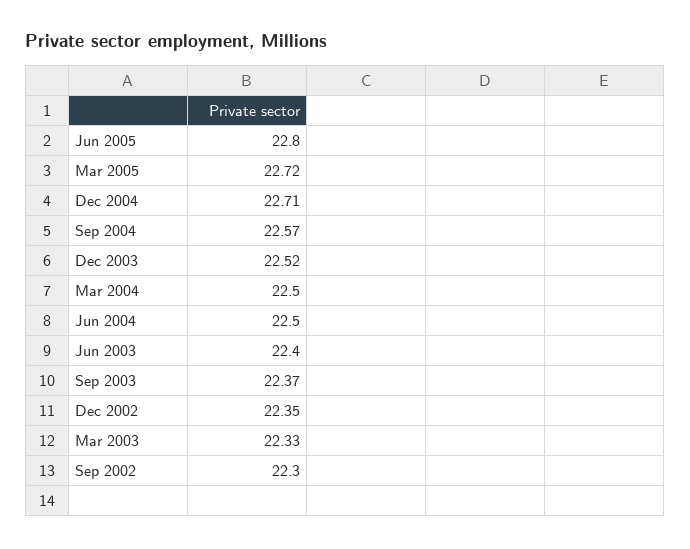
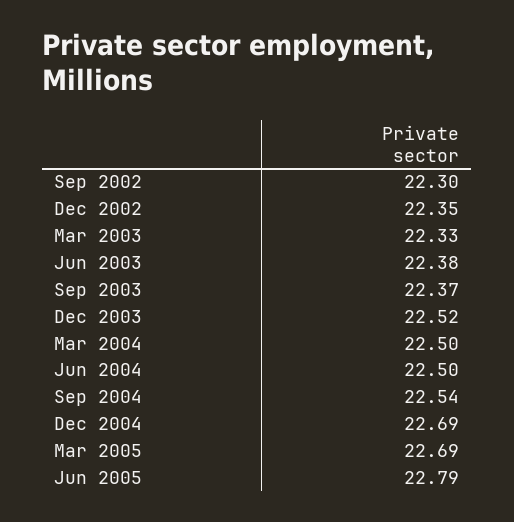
Jun 2005: 22.8 -> 22.79
Mar 2005: 22.72 -> 22.69
Dec 2004: 22.71 -> 22.69
Sep 2004: 22.57 -> 22.54
Jun 2003: 22.4 -> 22.38

